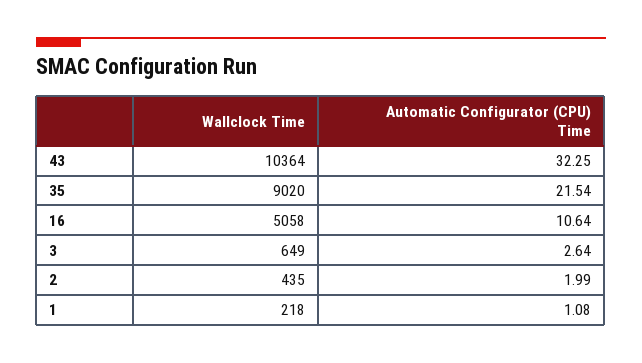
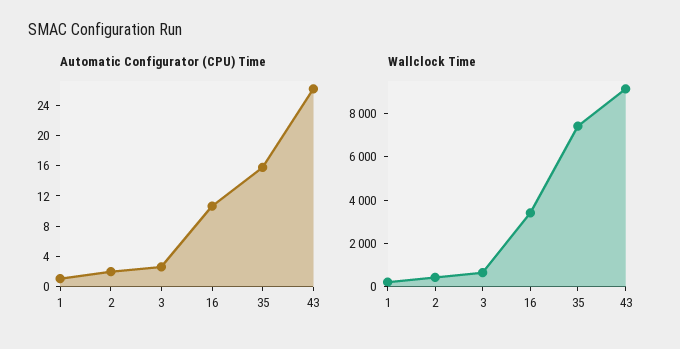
Wallclock Time, 43: 10364 -> 9000
Automatic Configurator (CPU) Time, 43: 32.25 -> 26
Wallclock Time, 35: 9020 -> 7500
Automatic Configurator (CPU) Time, 35: 21.54 -> 16
Wallclock Time, 16: 5058 -> 3500

